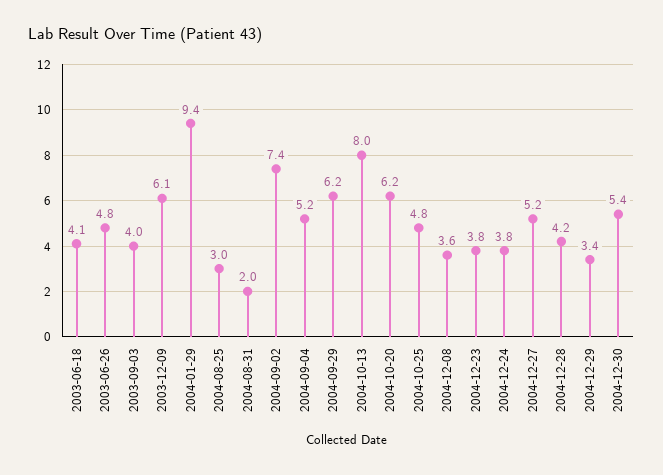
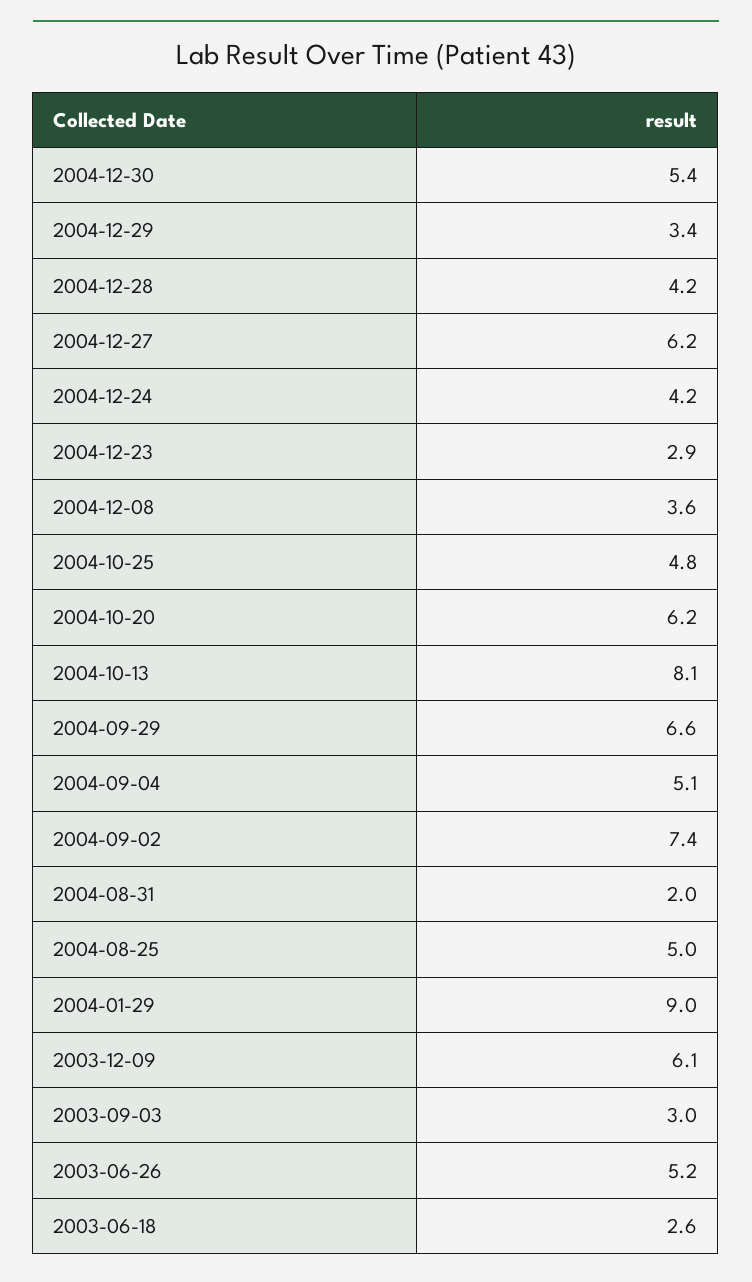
2003-06-18: 4.1 -> 2.6
2003-06-26: 4.8 -> 5.2
2003-09-03: 4 -> 3
2004-01-29: 9.4 -> 9
2004-08-25: 3 -> 5
2004-09-04: 5.2 -> 5.1
2004-09-29: 6.2 -> 6.6
2004-10-13: 8 -> 8.1
2004-12-23: 3.8 -> 2.9
2004-12-24: 3.8 -> 4.2
2004-12-27: 5.2 -> 6.2

